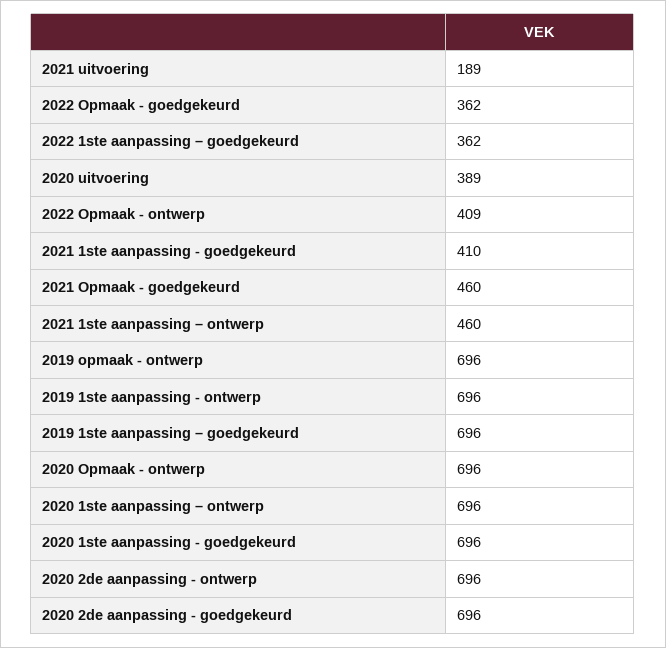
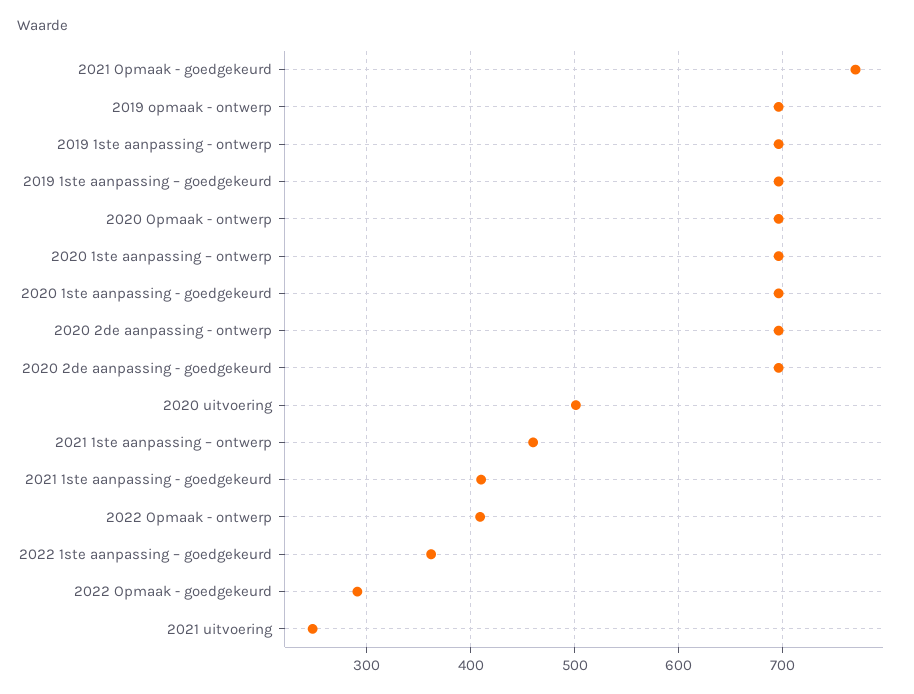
2021 uitvoering: 189 -> 250
2022 Opmaak - goedgekeurd: 362 -> 290
2020 uitvoering: 389 -> 500
2021 Opmaak - goedgekeurd: 460 -> 770

